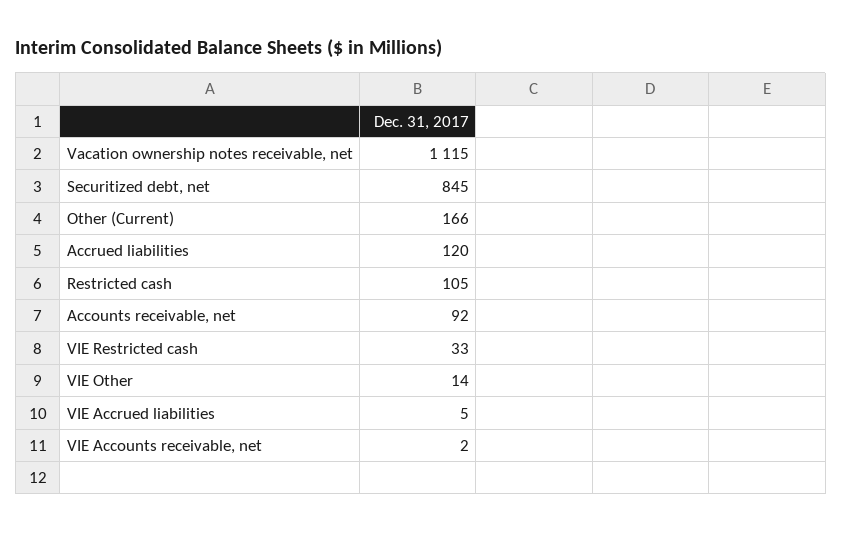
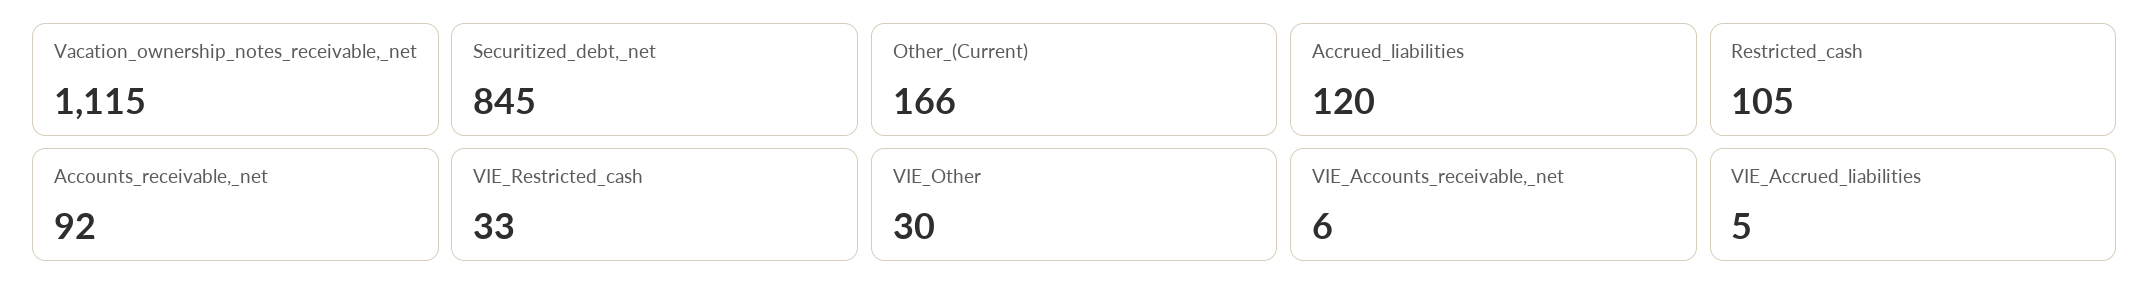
VIE Other: 14 -> 30
VIE Accounts receivable, net: 2 -> 6

